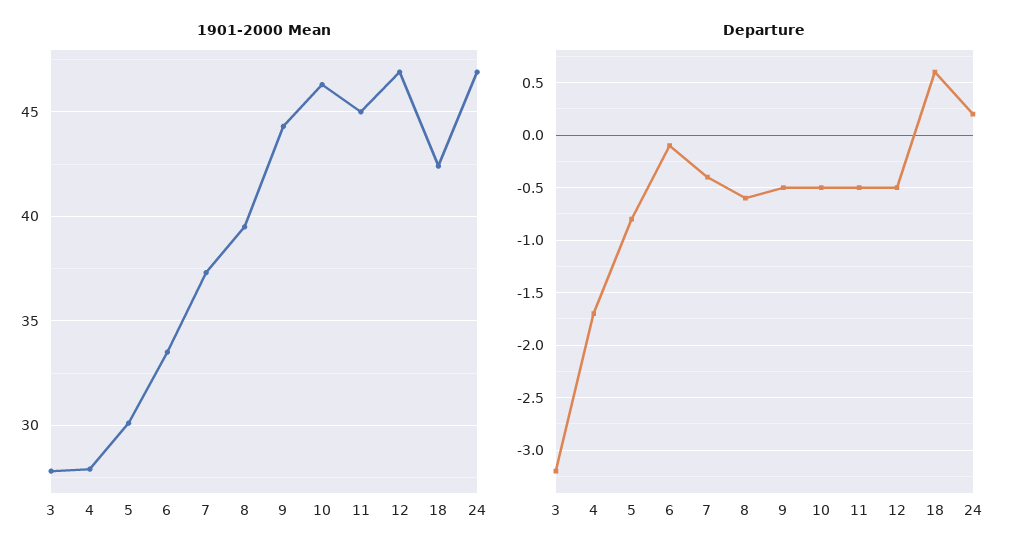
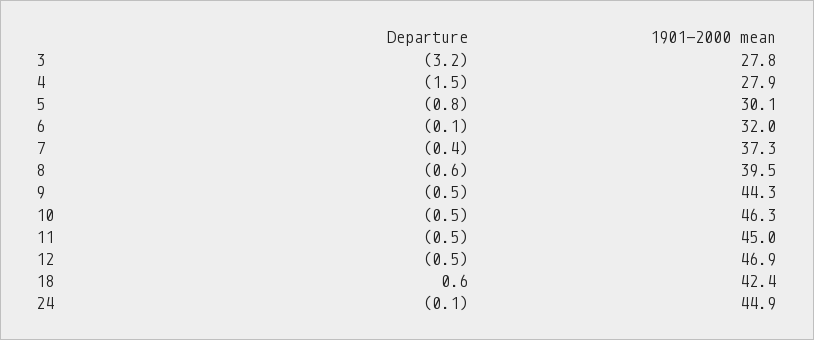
1901-2000 Mean, 6: 33.5 -> 32
1901-2000 Mean, 24: 47 -> 44.9
Departure, 4: -1.7 -> -1.5
Departure, 24: 0.2 -> -0.1

